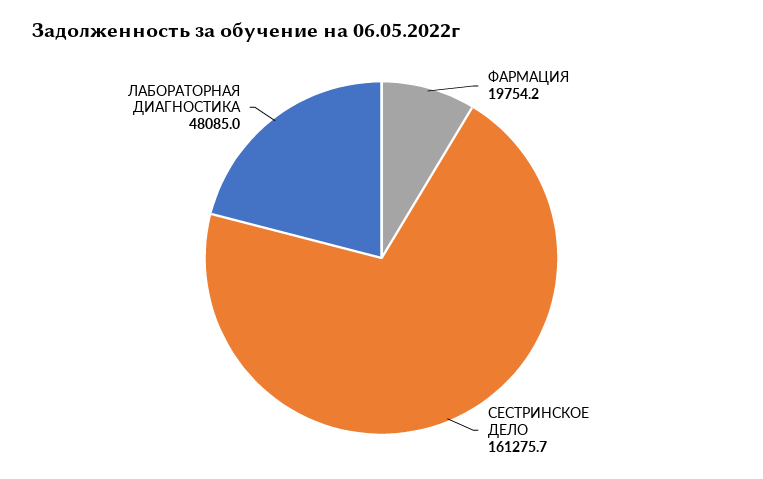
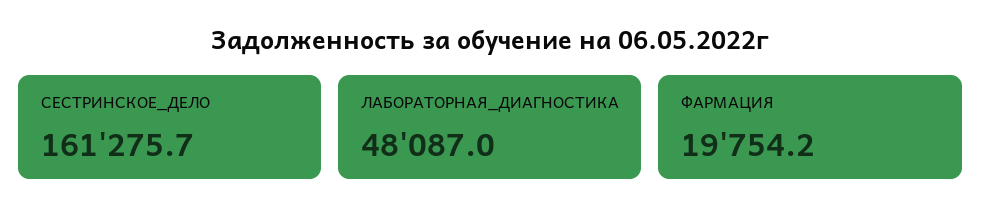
ЛАБОРАТОРНАЯ ДИАГНОСТИКА: 48085 -> 48087

